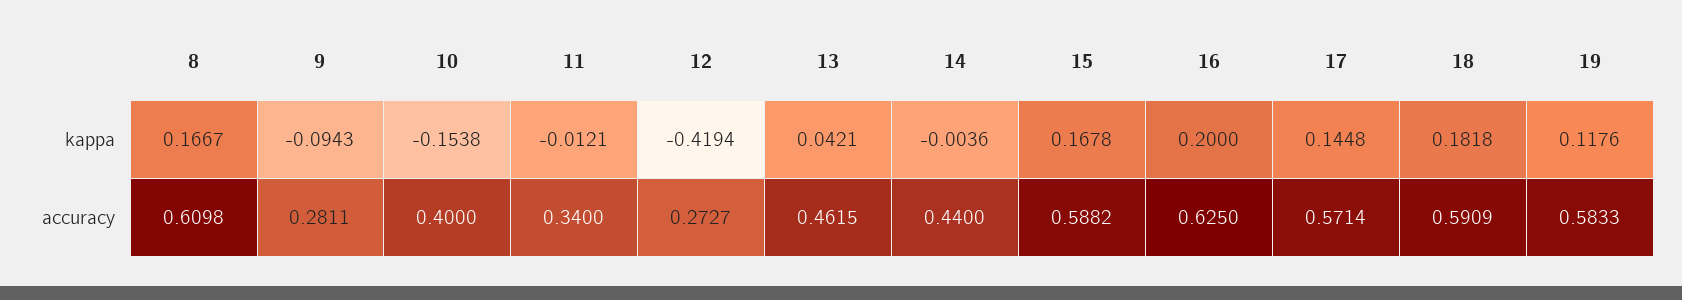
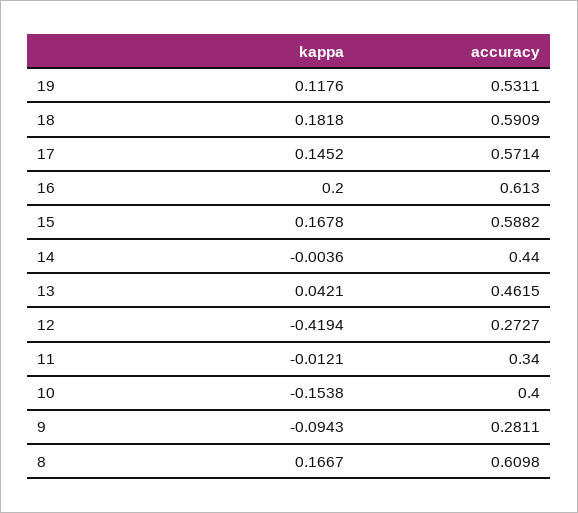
17, kappa: 0.1448 -> 0.1452
16, accuracy: 0.625 -> 0.613
19, accuracy: 0.5833 -> 0.5311

